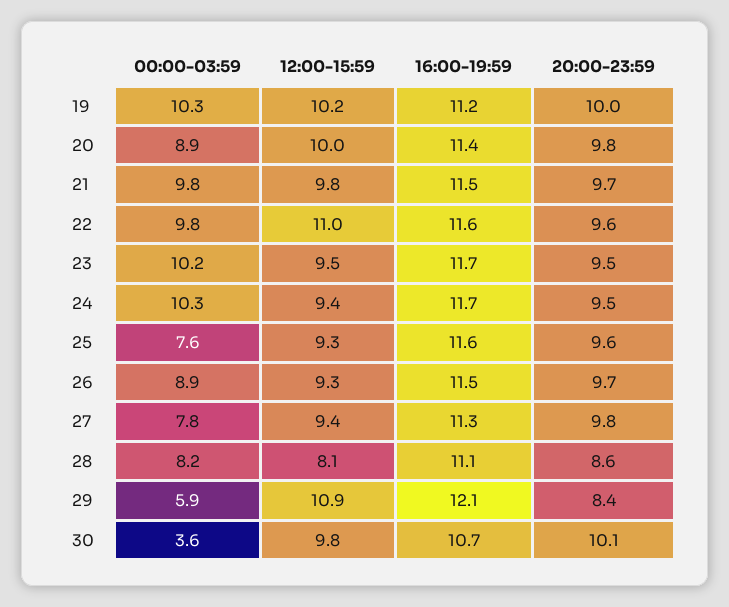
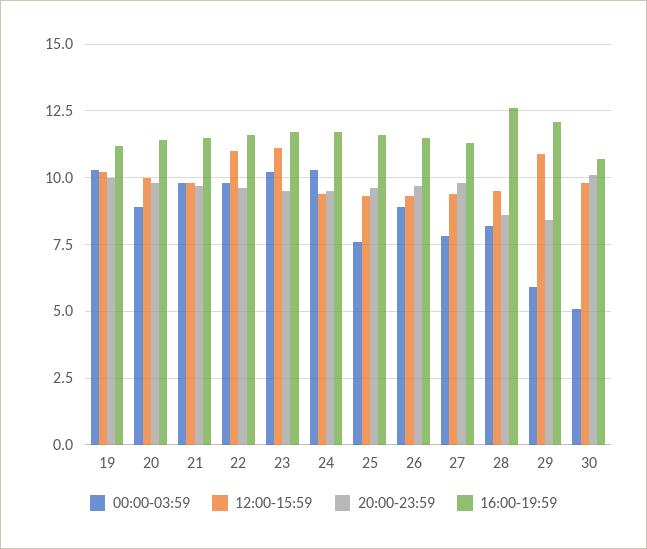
12:00-15:59, 23: 9.5 -> 11
12:00-15:59, 28: 8.1 -> 9.5
16:00-19:59, 28: 11.1 -> 12.5
00:00-03:59, 30: 3.6 -> 5

